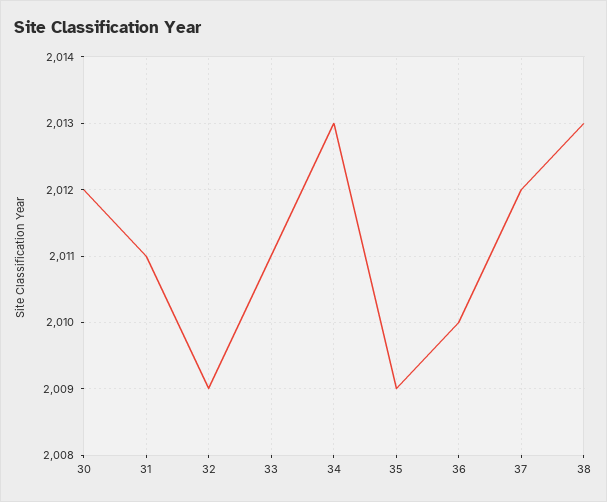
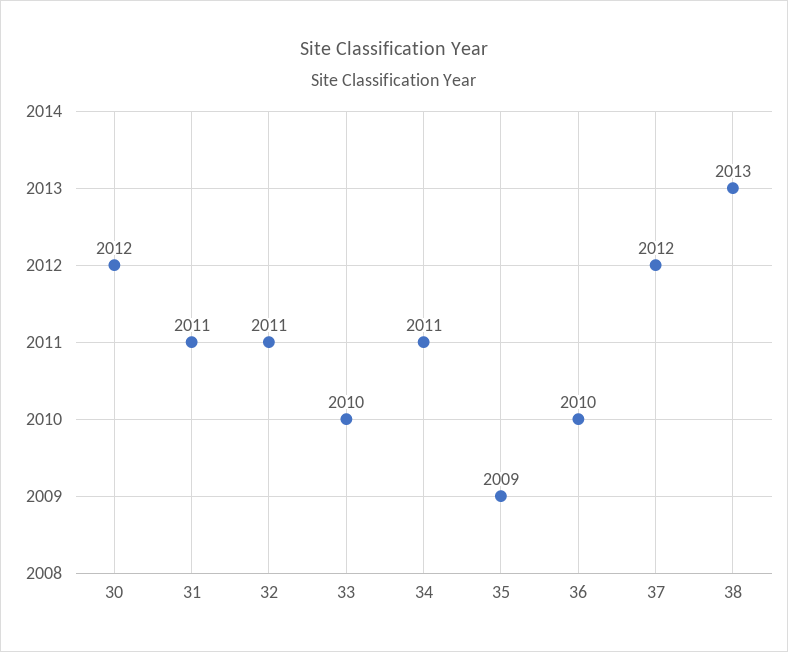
32: 2009 -> 2011
33: 2011 -> 2010
34: 2013 -> 2011

